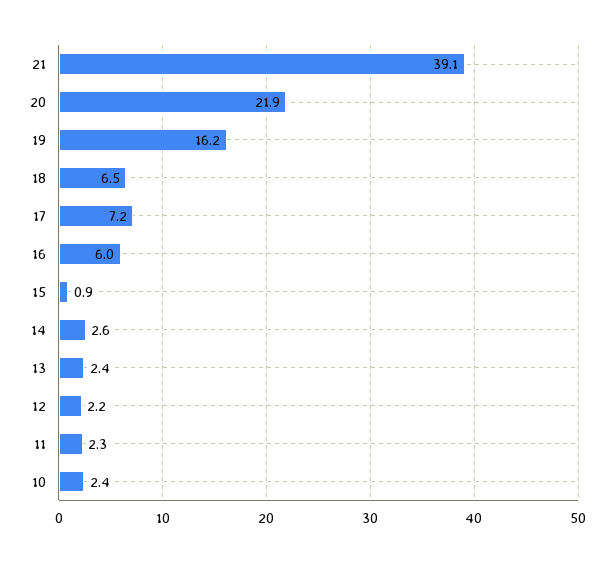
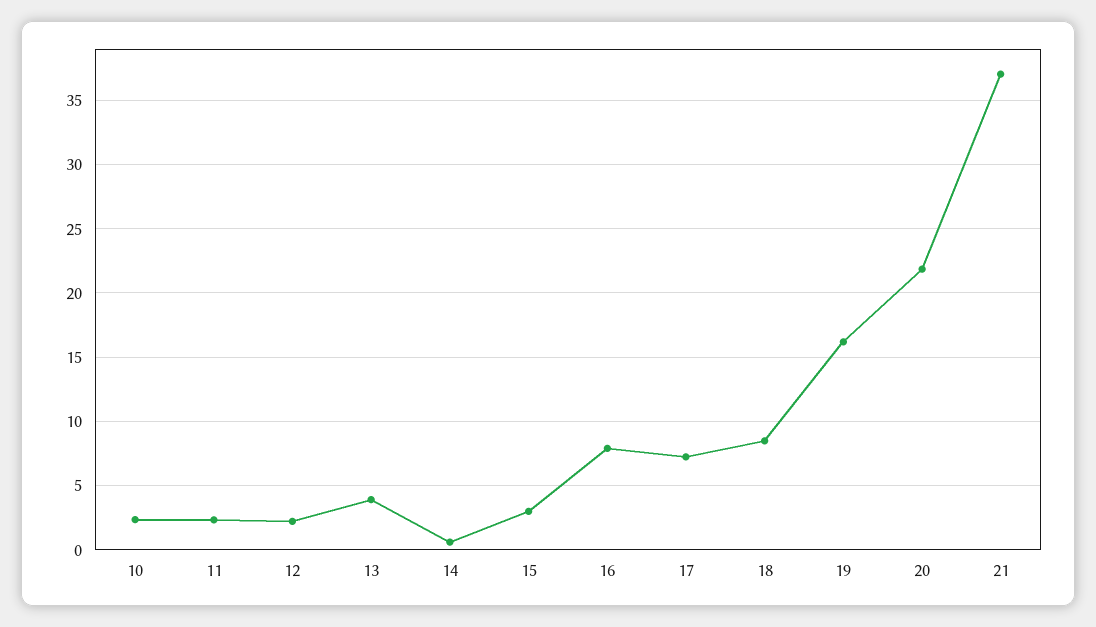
21: 39.1 -> 37
18: 6.5 -> 8.5
16: 6 -> 8
15: 0.9 -> 3
14: 2.6 -> 0.5
13: 2.4 -> 4

